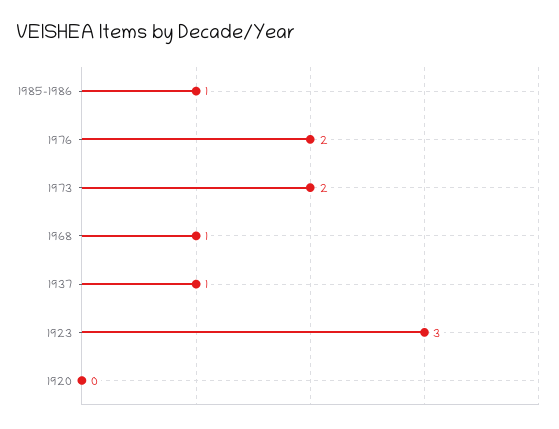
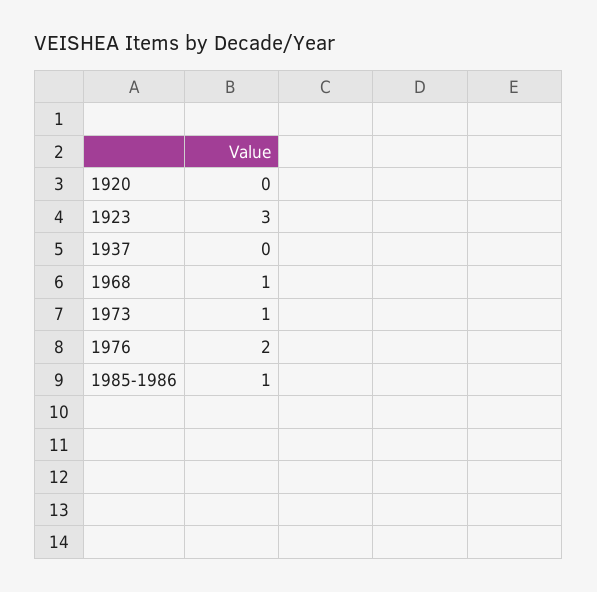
1973: 2 -> 1
1937: 1 -> 0

